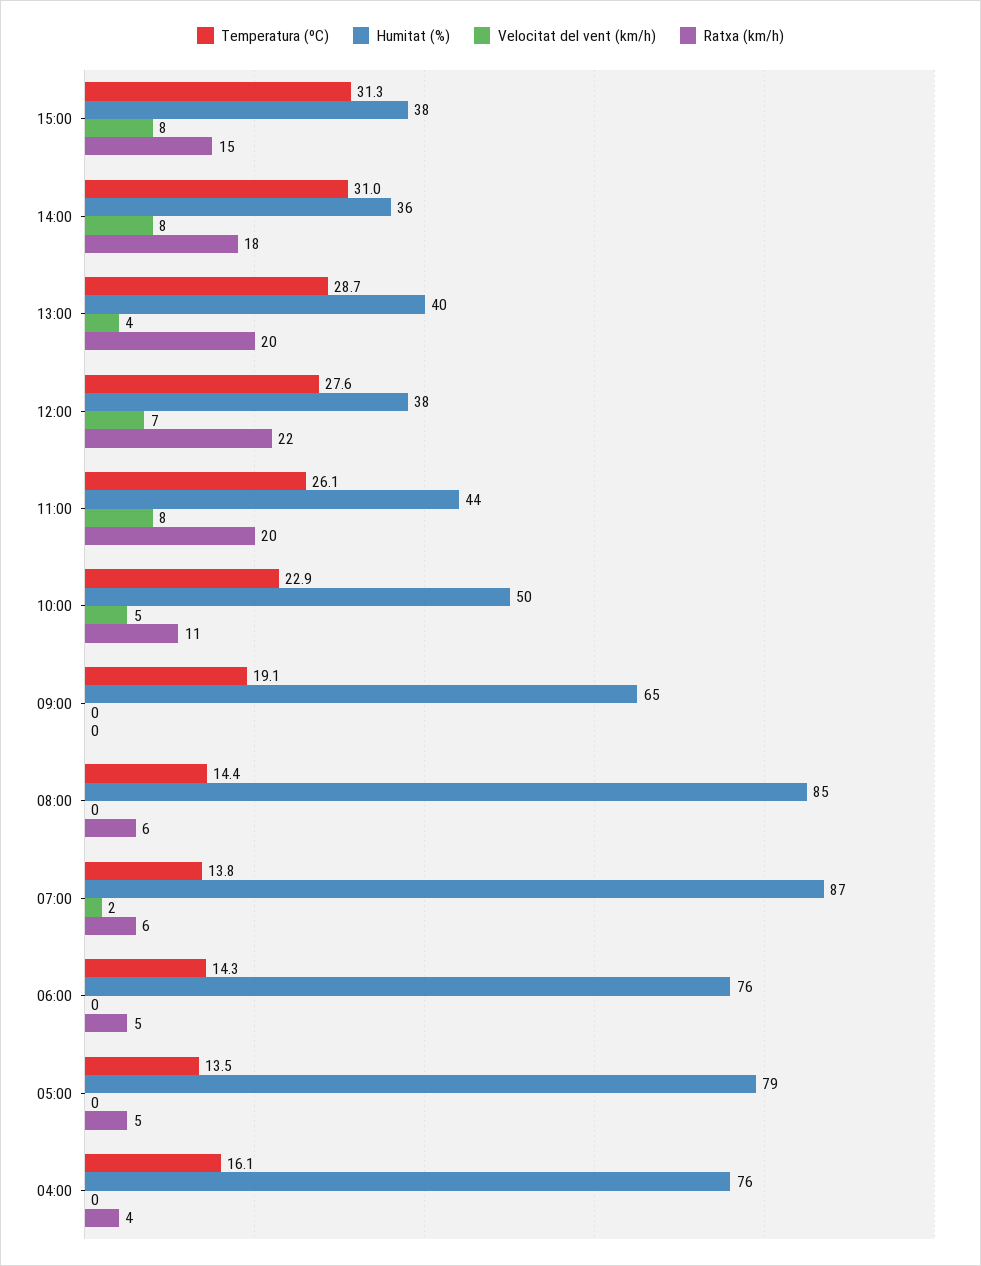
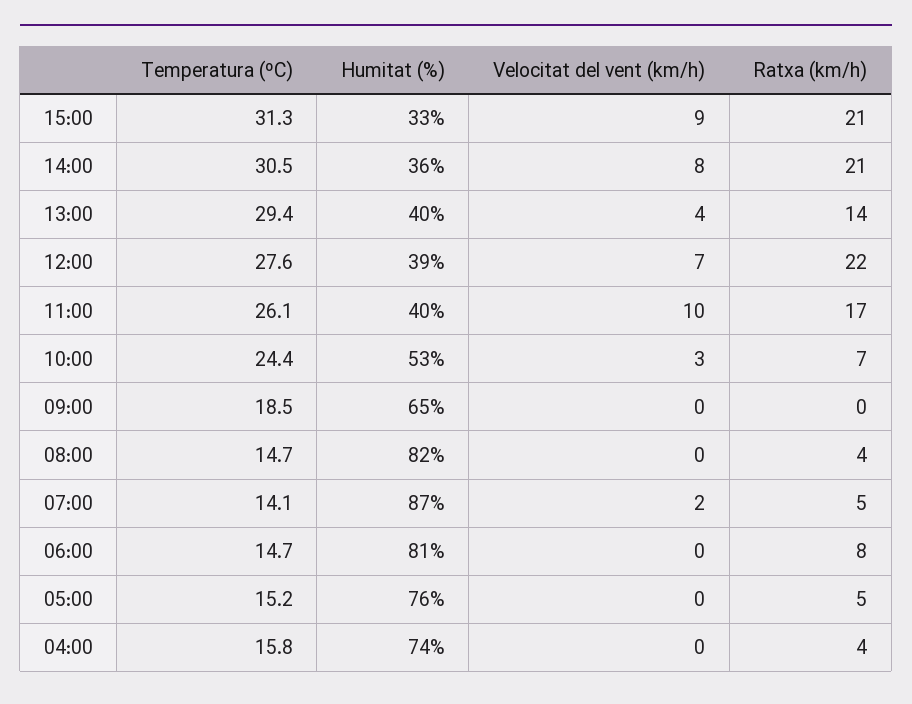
Humitat (%), 15:00: 38 -> 33
Velocitat del vent (km/h), 15:00: 8 -> 9
Ratxa (km/h), 15:00: 15 -> 21
Temperatura (ºC), 14:00: 31 -> 30.5
Ratxa (km/h), 14:00: 18 -> 21
Temperatura (ºC), 13:00: 28.7 -> 29.4
Ratxa (km/h), 13:00: 20 -> 14
Humitat (%), 12:00: 38 -> 39
Humitat (%), 11:00: 44 -> 40
Velocitat del vent (km/h), 11:00: 8 -> 10
Ratxa (km/h), 11:00: 20 -> 17
Temperatura (ºC), 10:00: 22.9 -> 24.4
Humitat (%), 10:00: 50 -> 53
Velocitat del vent (km/h), 10:00: 5 -> 3
Ratxa (km/h), 10:00: 11 -> 7
Temperatura (ºC), 09:00: 19.1 -> 18.5
Temperatura (ºC), 08:00: 14.4 -> 14.7
Humitat (%), 08:00: 85 -> 82
Ratxa (km/h), 08:00: 6 -> 4
Temperatura (ºC), 07:00: 13.8 -> 14.1
Ratxa (km/h), 07:00: 6 -> 5
Temperatura (ºC), 06:00: 14.3 -> 14.7
Humitat (%), 06:00: 76 -> 81
Ratxa (km/h), 06:00: 5 -> 8
Temperatura (ºC), 05:00: 13.5 -> 15.2
Humitat (%), 05:00: 79 -> 76
Temperatura (ºC), 04:00: 16.1 -> 15.8
Humitat (%), 04:00: 76 -> 74

